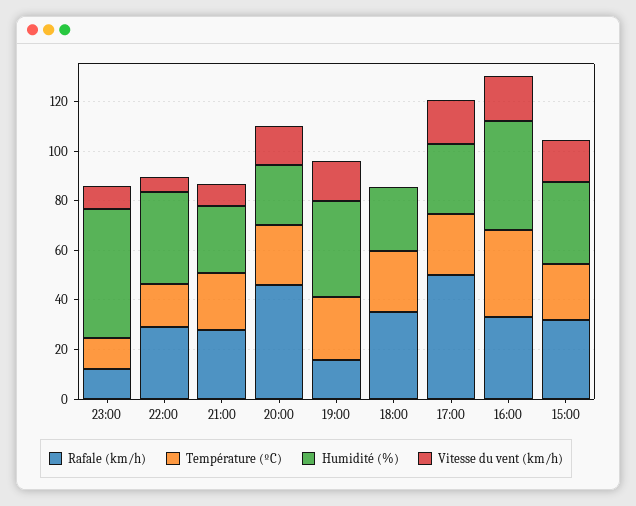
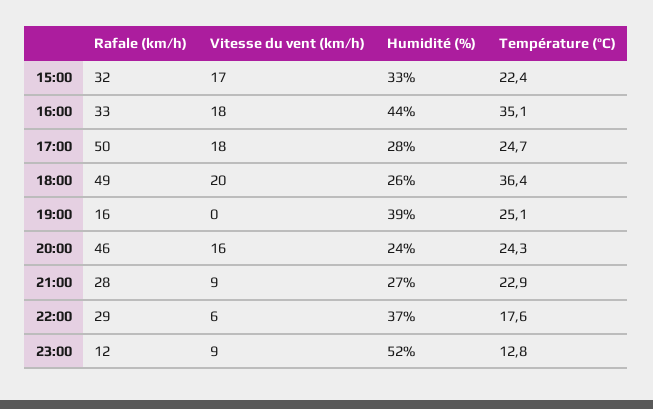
Vitesse du vent (km/h), 19:00: 15 -> 0
Rafale (km/h), 18:00: 35 -> 49
Température (ºC), 18:00: 25 -> 36.4
Vitesse du vent (km/h), 18:00: 0 -> 20

